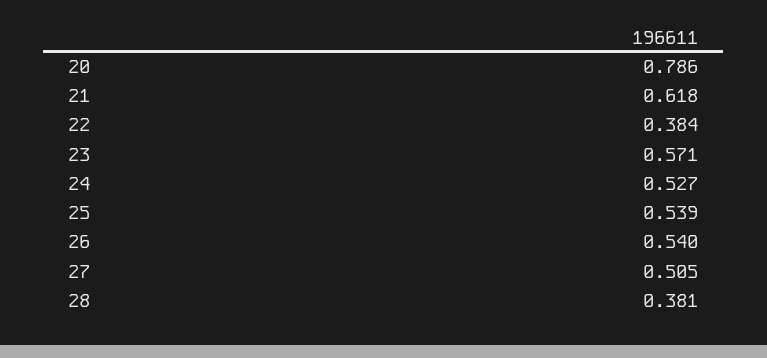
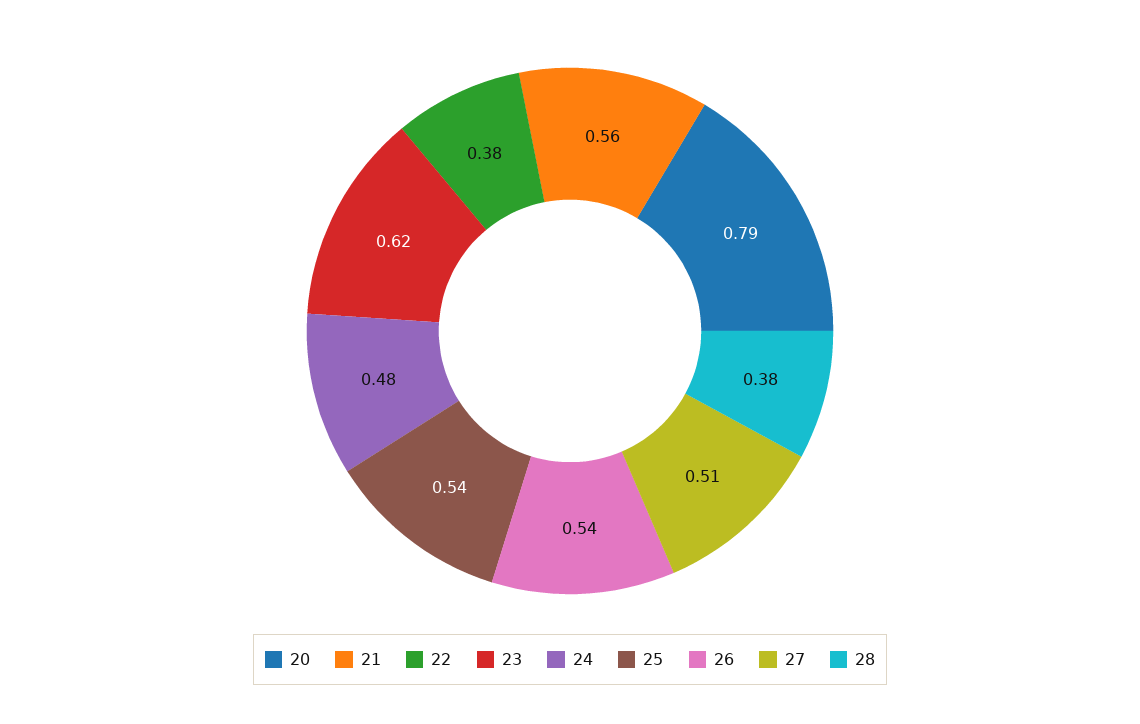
21: 0.618 -> 0.56
23: 0.571 -> 0.62
24: 0.527 -> 0.48

